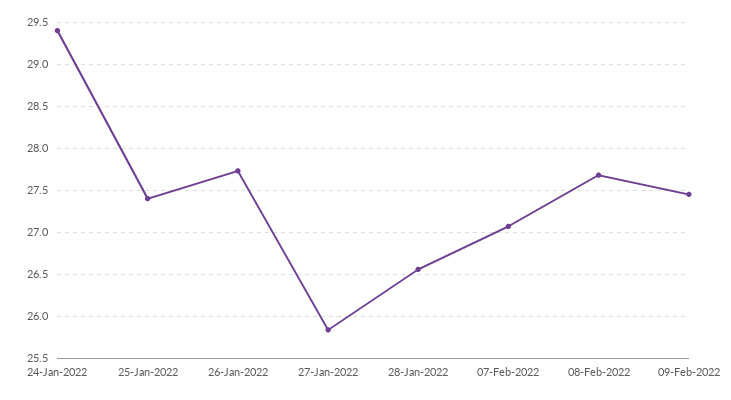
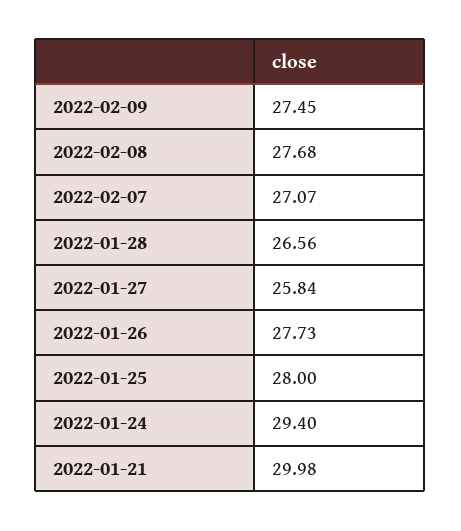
25-Jan-2022: 27.4 -> 28
2022-01-21: none -> 29.98

